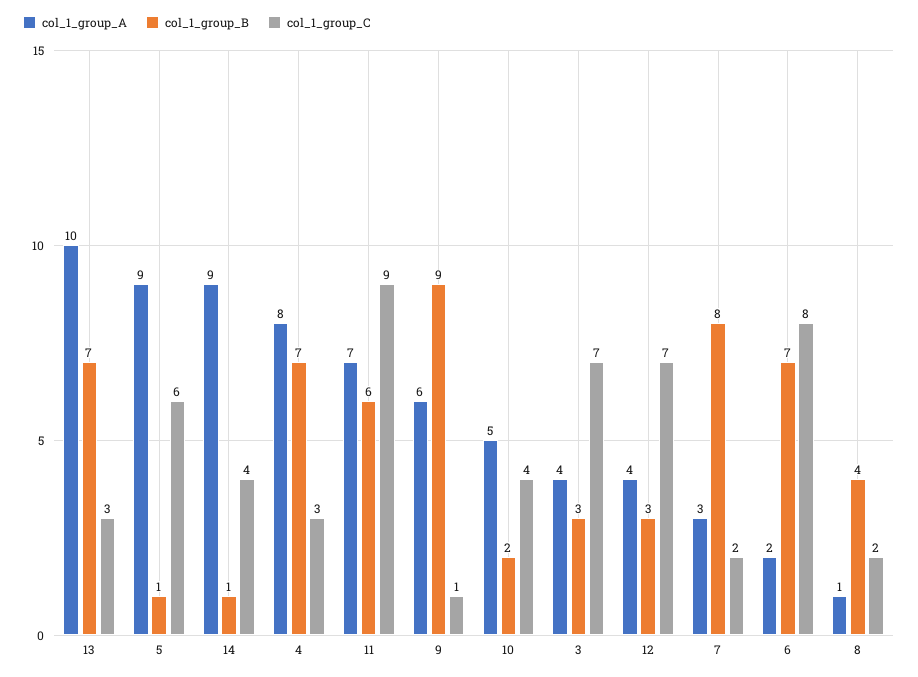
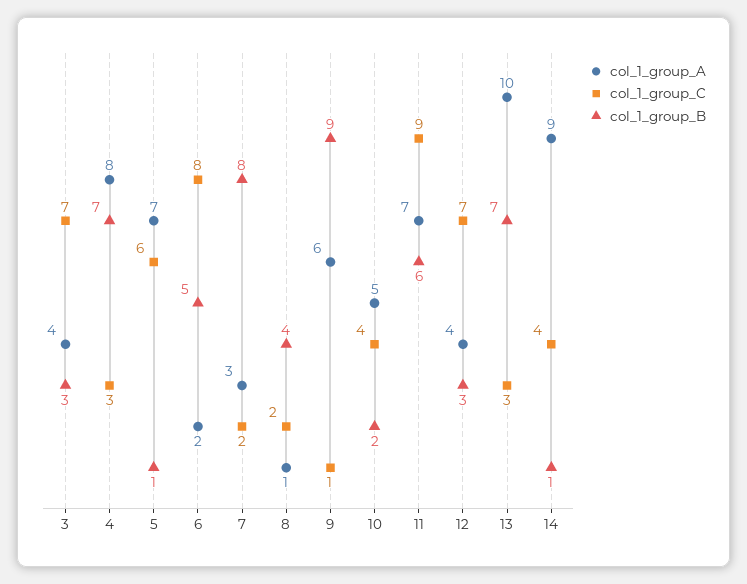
col_1_group_A, 5: 9 -> 7
col_1_group_B, 6: 7 -> 5

